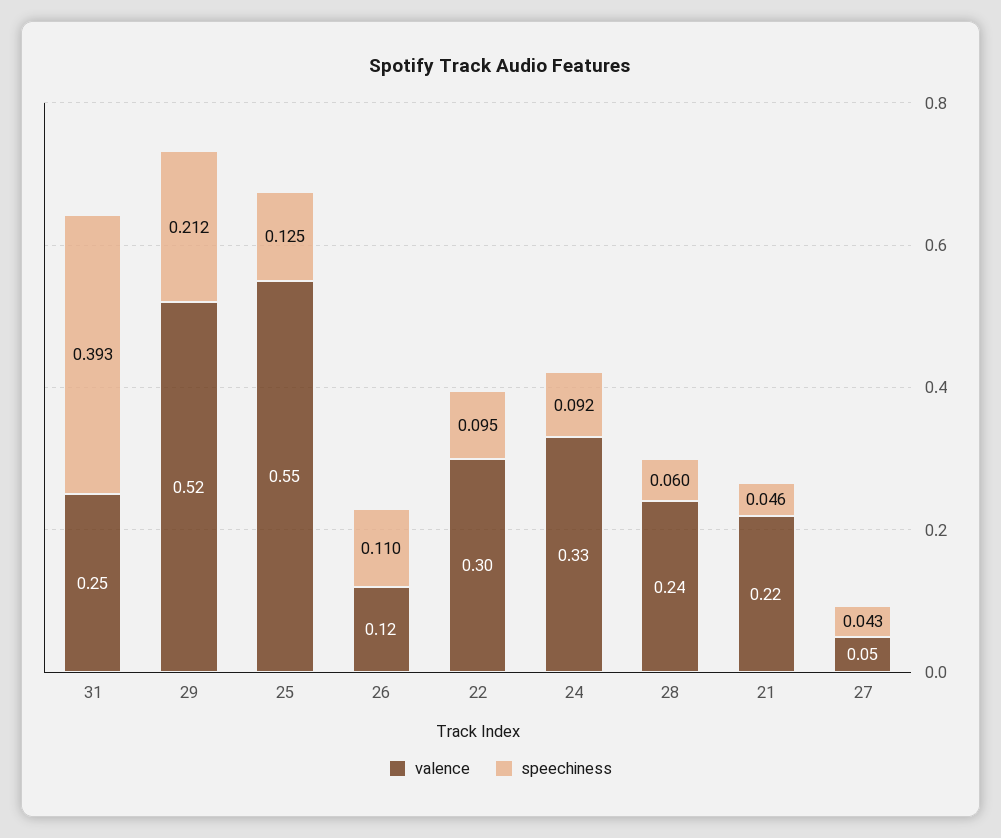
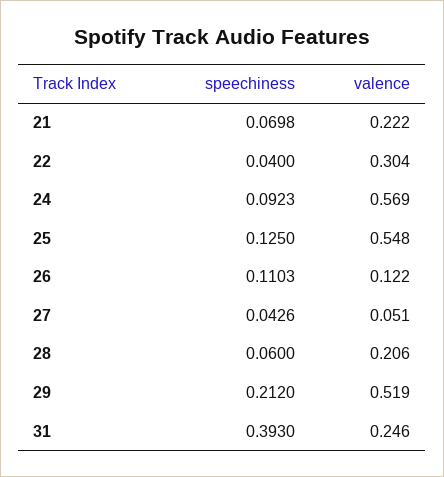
speechiness, 22: 0.095 -> 0.04
valence, 24: 0.33 -> 0.569
valence, 28: 0.24 -> 0.206
speechiness, 21: 0.046 -> 0.0698

